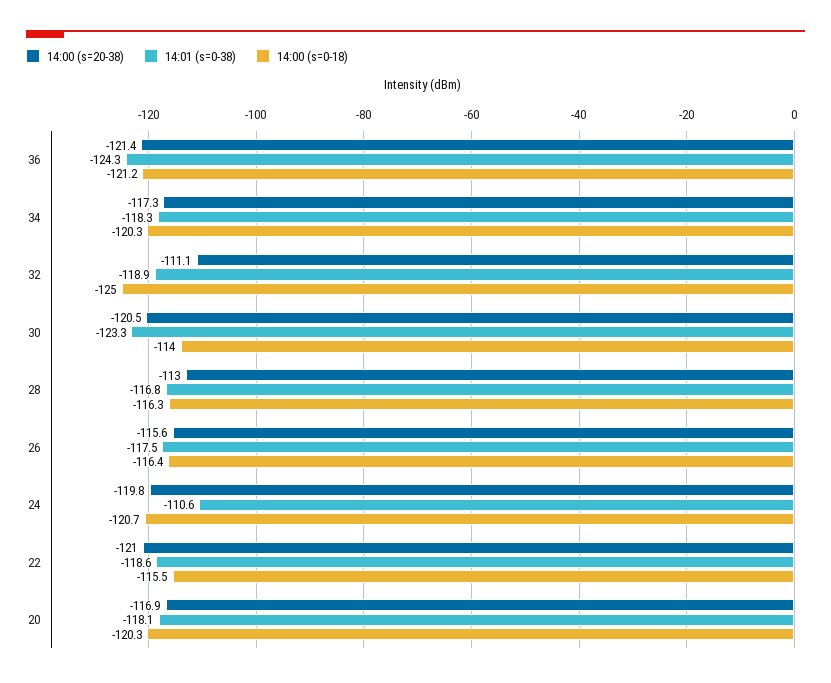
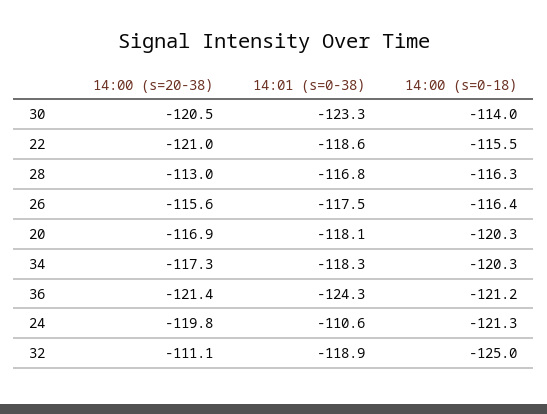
14:00 (s=0-18), 24: -120.7 -> -121.3

